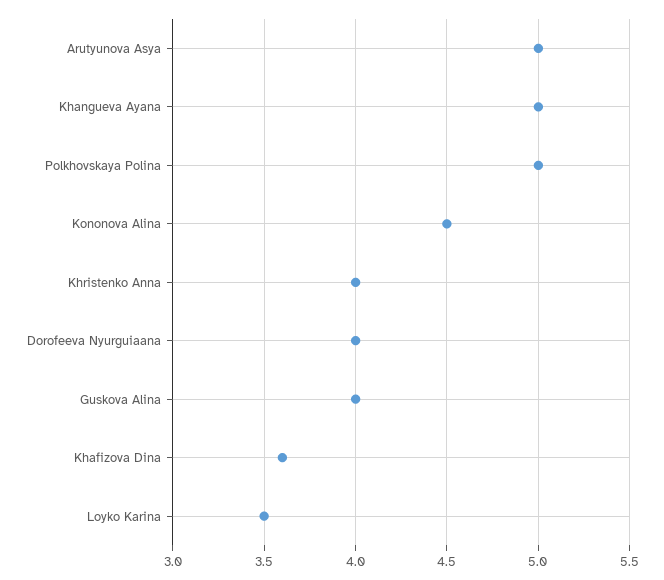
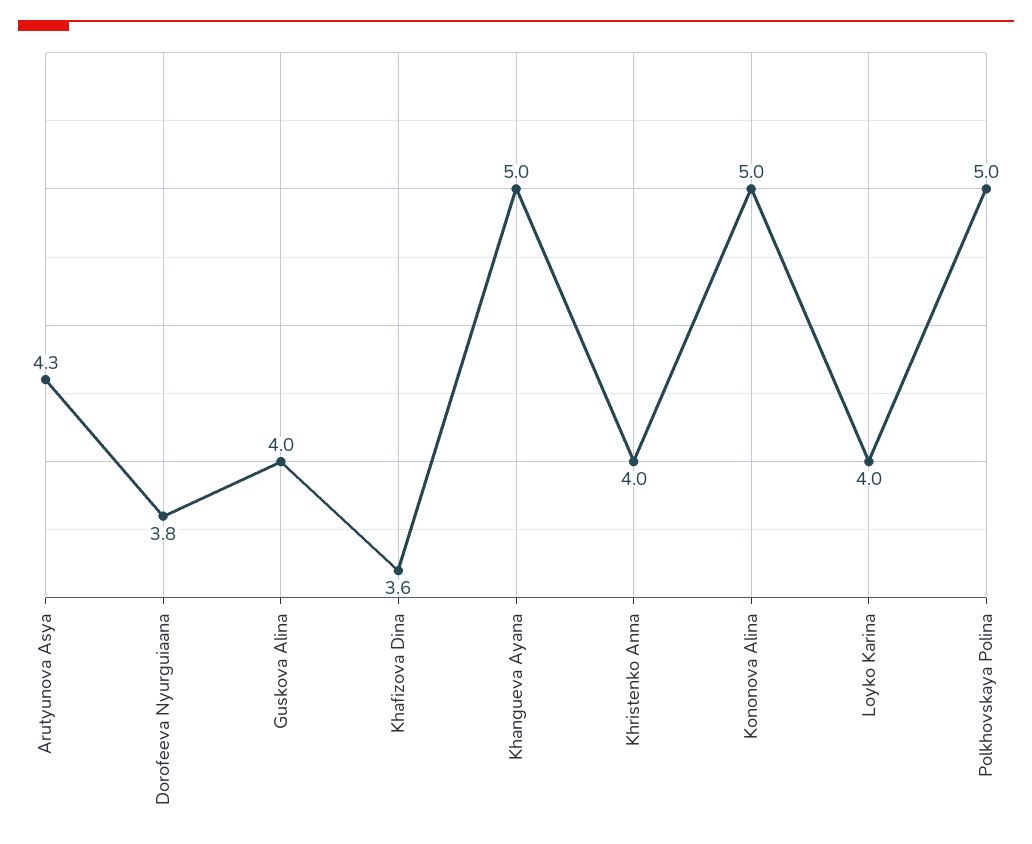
Arutyunova Asya: 5 -> 4.3
Kononova Alina: 4.5 -> 5
Dorofeeva Nyurguiaana: 4 -> 3.8
Loyko Karina: 3.5 -> 4

